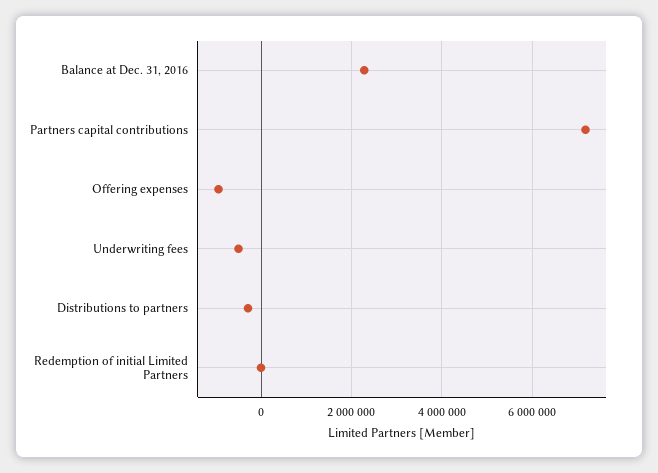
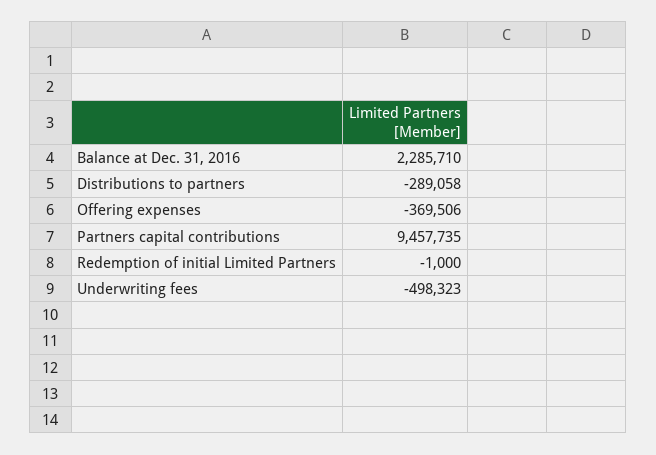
Partners capital contributions: 7200000 -> 9457735
Offering expenses: -1000000 -> -369506

